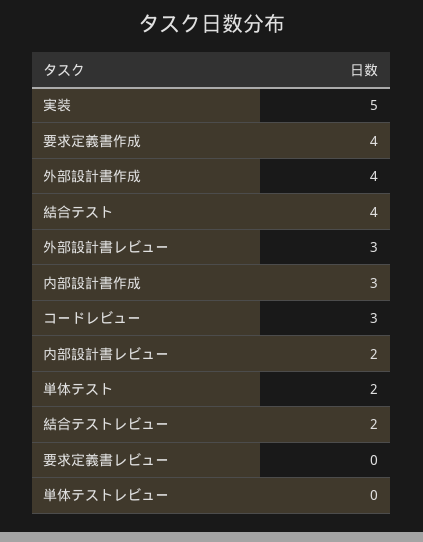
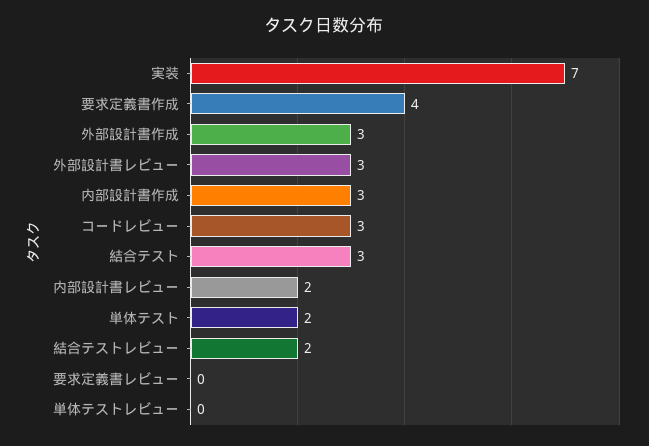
実装: 5 -> 7
外部設計書作成: 4 -> 3
結合テスト: 4 -> 3

